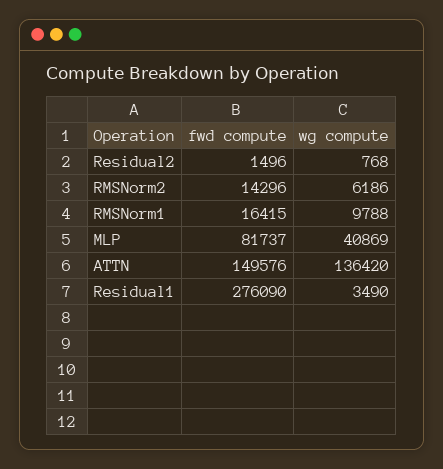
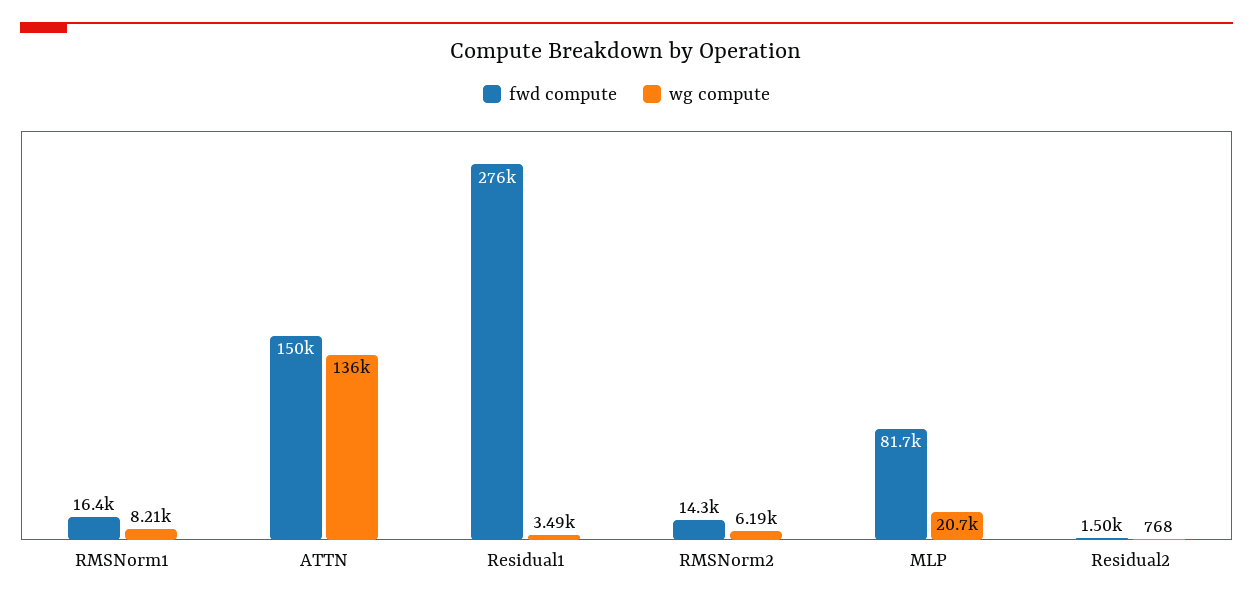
wg compute, RMSNorm1: 9788 -> 8210
wg compute, MLP: 40869 -> 20700

